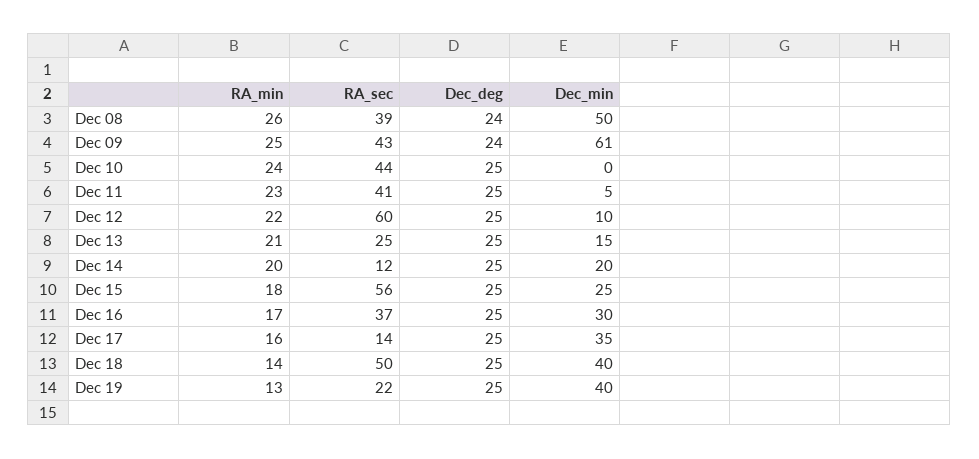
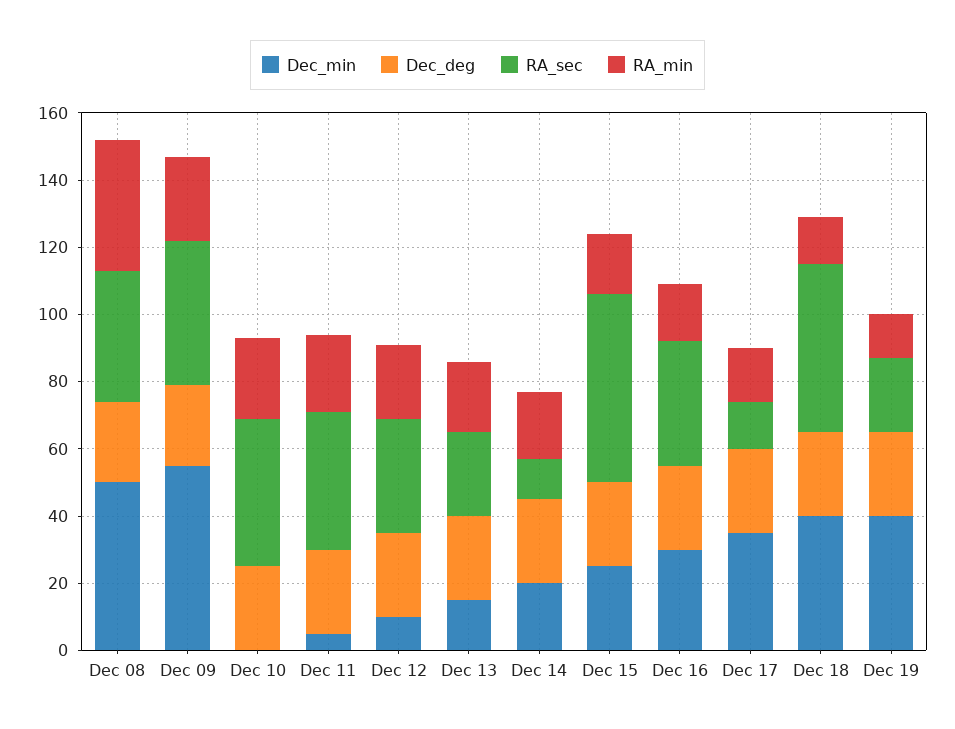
RA_min, Dec 08: 26 -> 40
Dec_min, Dec 09: 61 -> 55
RA_sec, Dec 12: 60 -> 35

